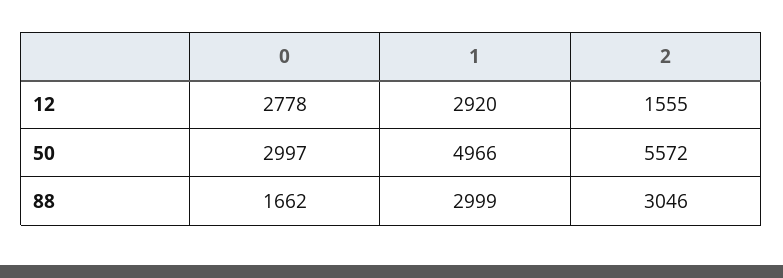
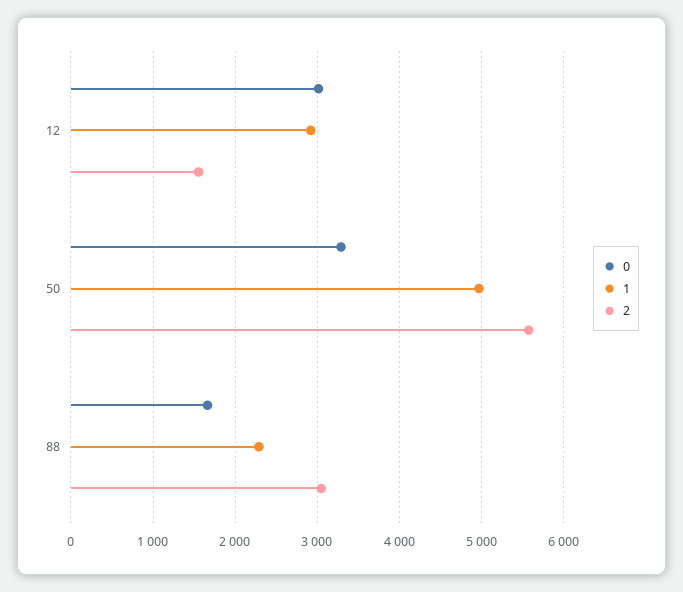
0, 12: 2778 -> 3000
0, 50: 2997 -> 3300
1, 88: 2999 -> 2300

